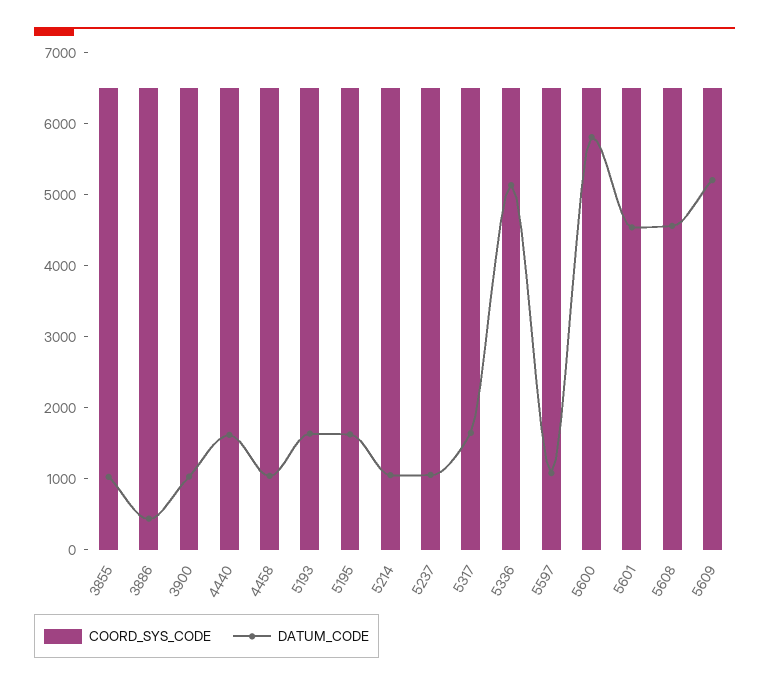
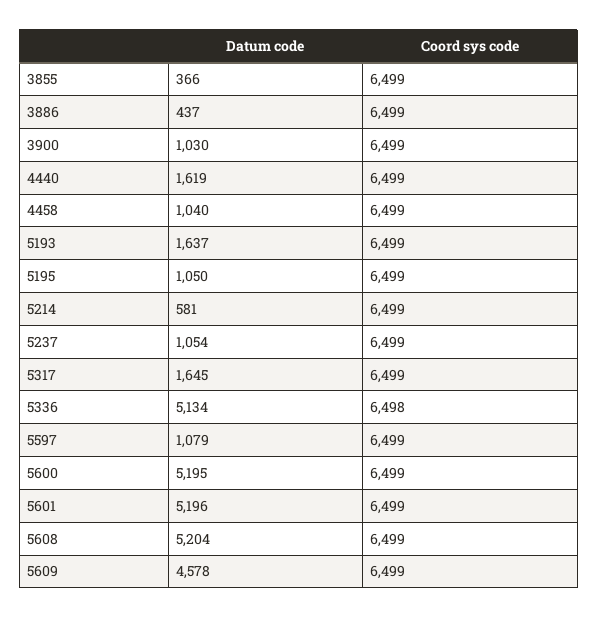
DATUM_CODE, 3855: 1000 -> 366
DATUM_CODE, 5195: 1600 -> 1050
DATUM_CODE, 5214: 1000 -> 581
DATUM_CODE, 5600: 5800 -> 5195
DATUM_CODE, 5601: 4600 -> 5196
DATUM_CODE, 5608: 4600 -> 5204
DATUM_CODE, 5609: 5200 -> 4578

